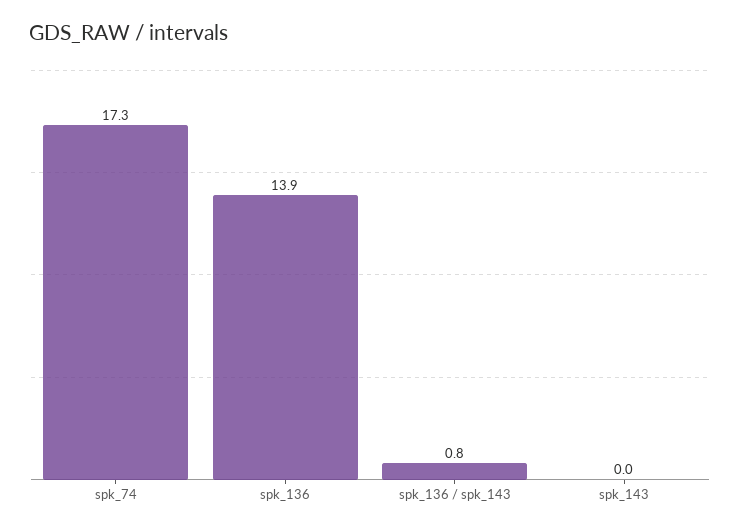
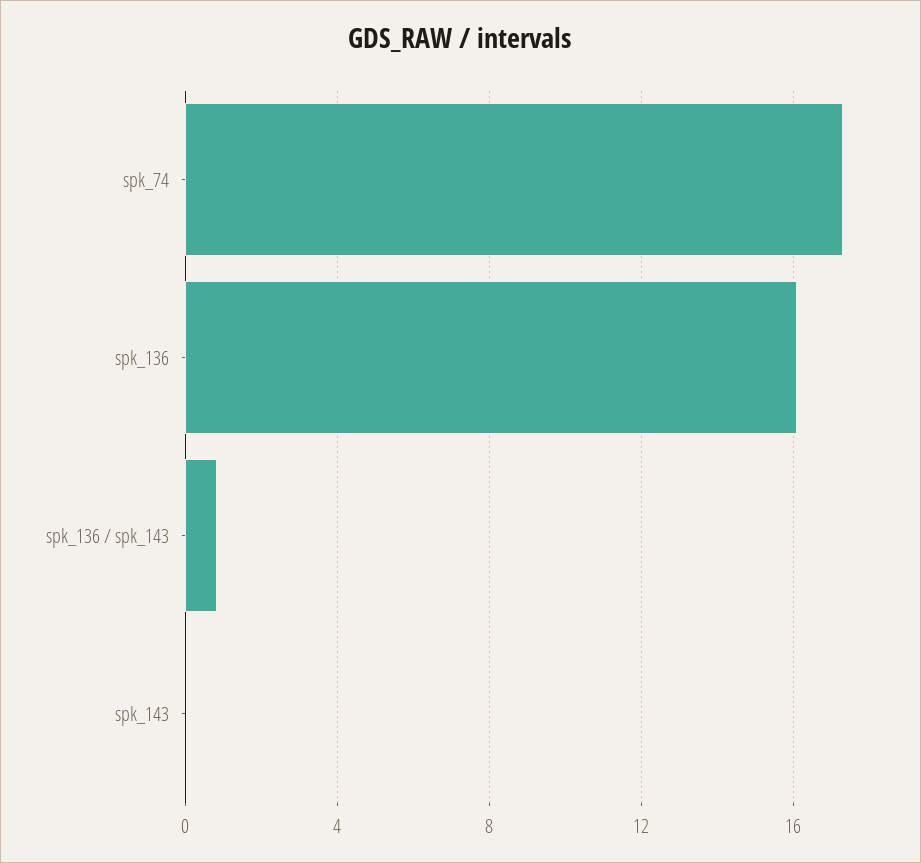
spk_136: 13.9 -> 16

